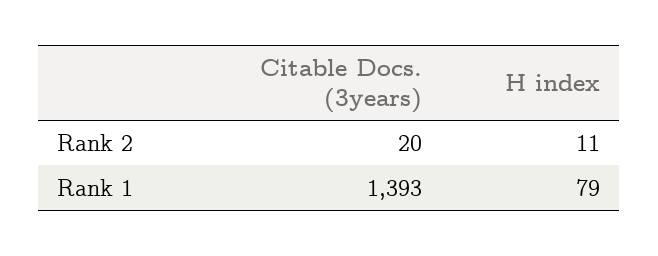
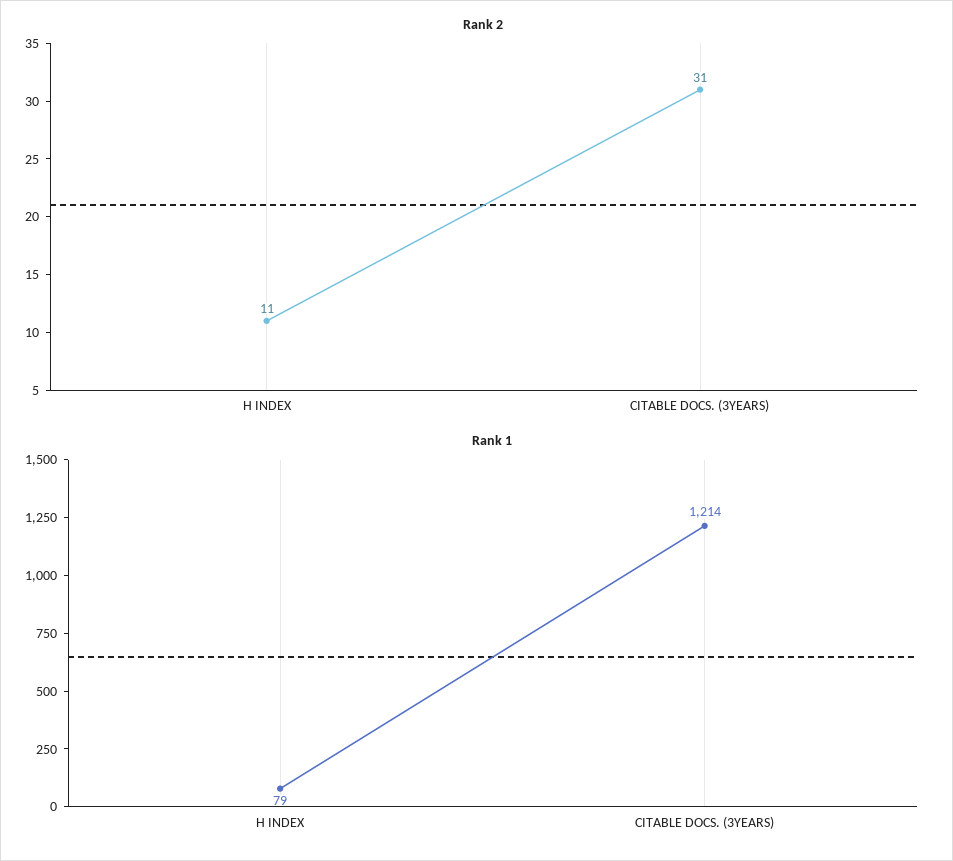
Rank 2, Citable Docs. (3years): 20 -> 31
Rank 1, Citable Docs. (3years): 1393 -> 1214

